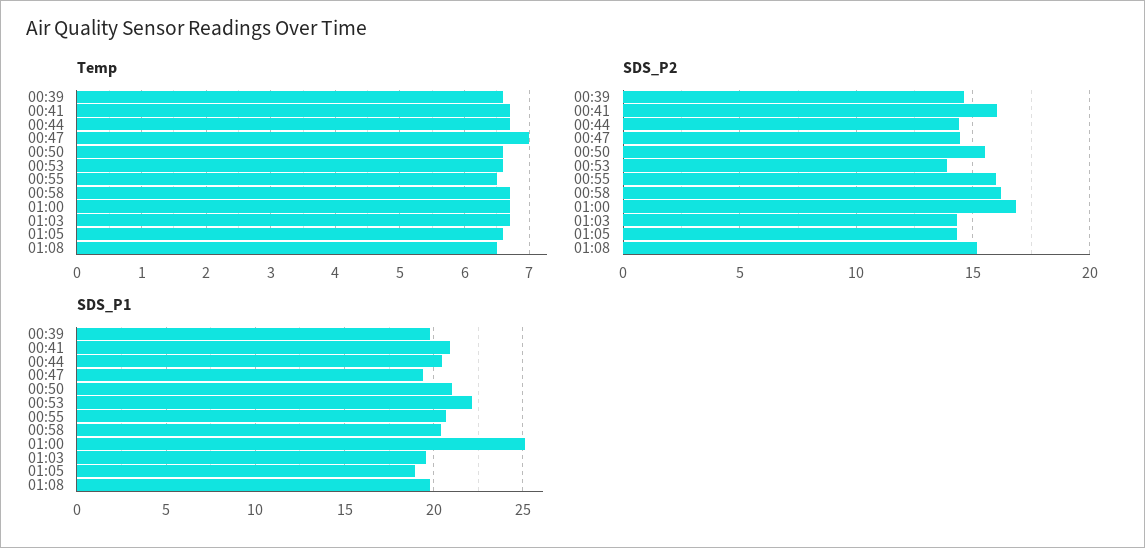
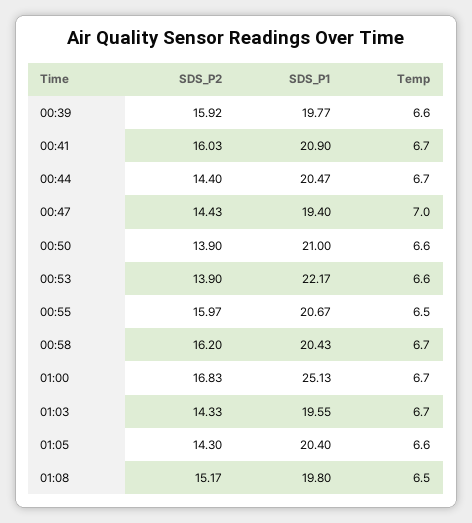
SDS_P2, 00:39: 14.5 -> 15.92
SDS_P2, 00:50: 15.5 -> 13.9
SDS_P1, 01:05: 19 -> 20.4

